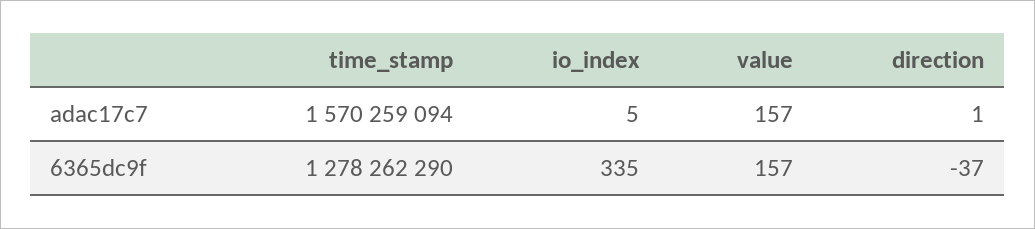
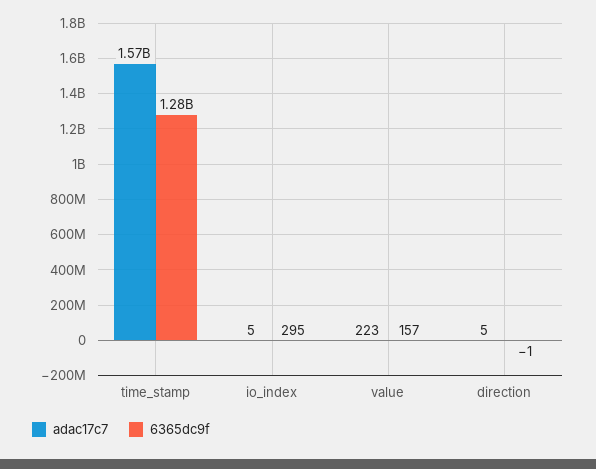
adac17c7, value: 157 -> 223
adac17c7, direction: 1 -> 5
6365dc9f, io_index: 335 -> 295
6365dc9f, direction: -37 -> -1

